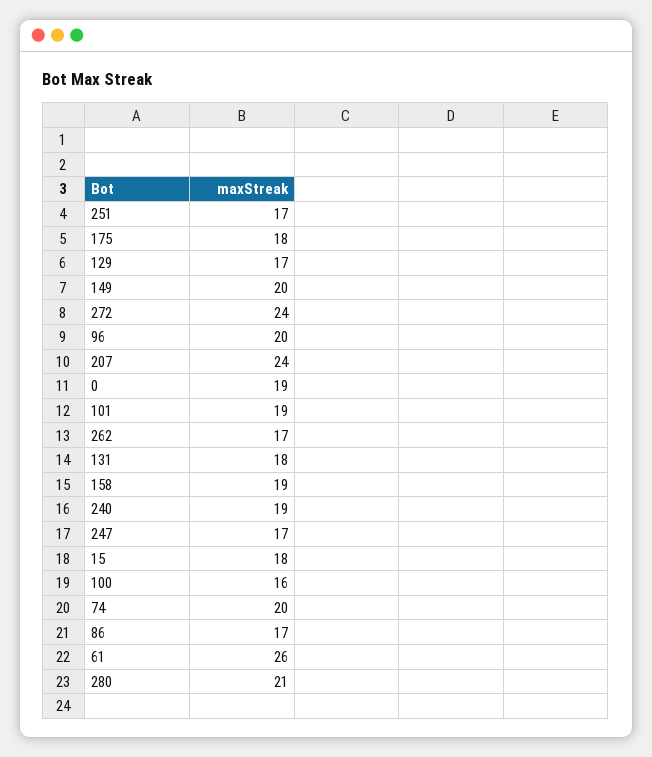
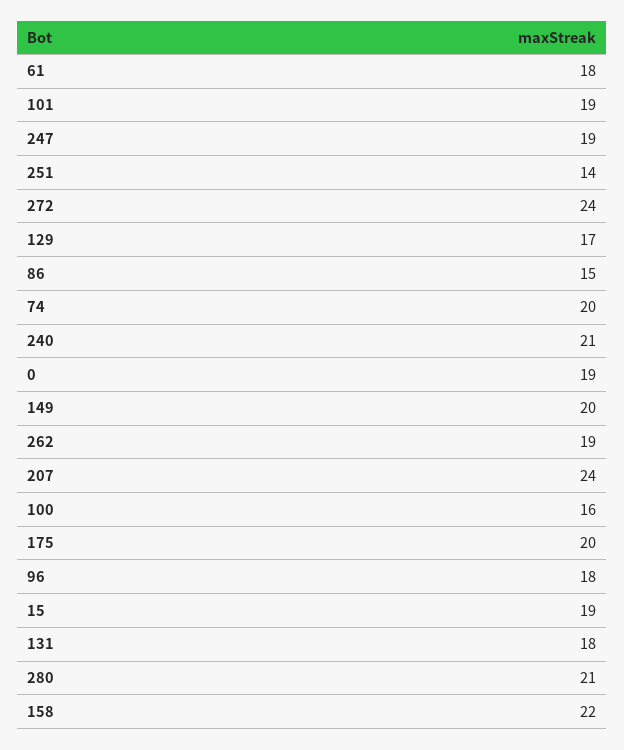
251: 17 -> 14
175: 18 -> 20
96: 20 -> 18
262: 17 -> 19
158: 19 -> 22
240: 19 -> 21
247: 17 -> 19
15: 18 -> 19
86: 17 -> 15
61: 26 -> 18

